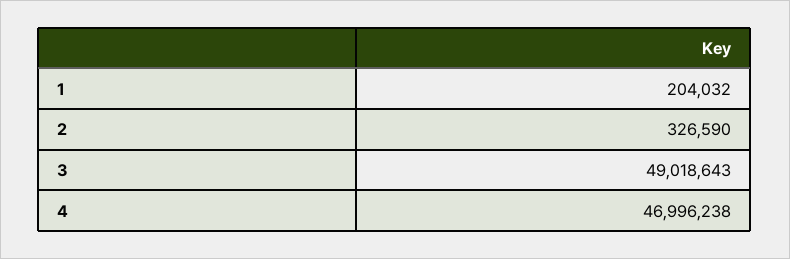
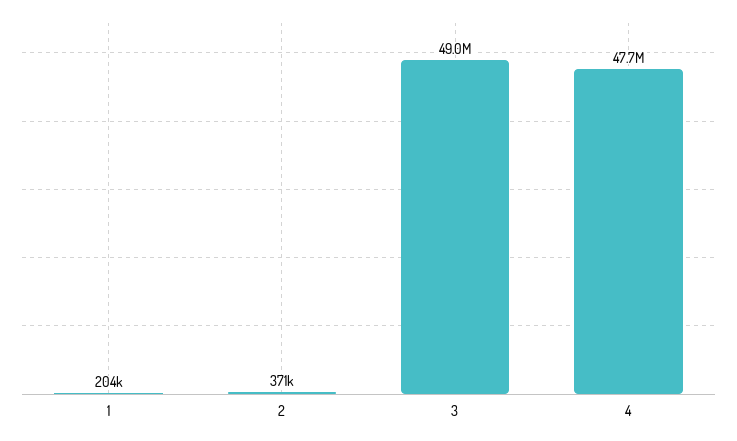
2: 326590 -> 371000
4: 46996238 -> 47700000

